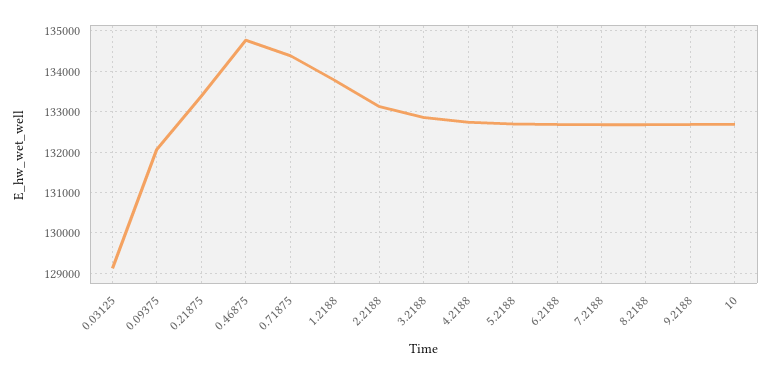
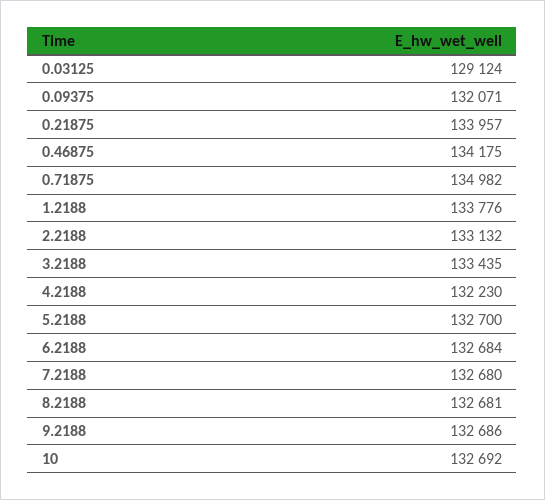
0.21875: 133400 -> 133957
0.46875: 134800 -> 134175
0.71875: 134400 -> 134982
3.2188: 132800 -> 133435
4.2188: 132800 -> 132230

